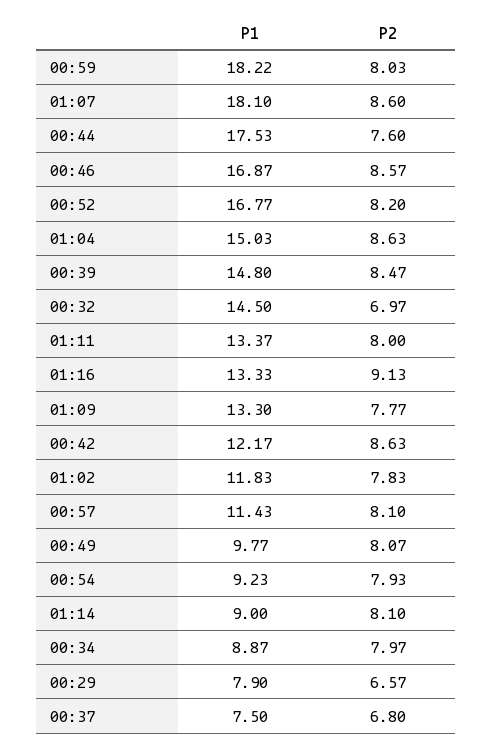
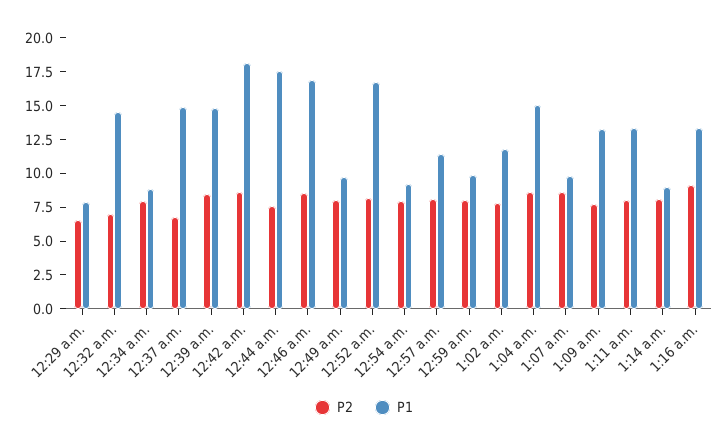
P1, 00:59: 18.22 -> 10
P1, 01:07: 18.1 -> 10
P1, 00:42: 12.17 -> 17.5
P1, 00:37: 7.5 -> 15

